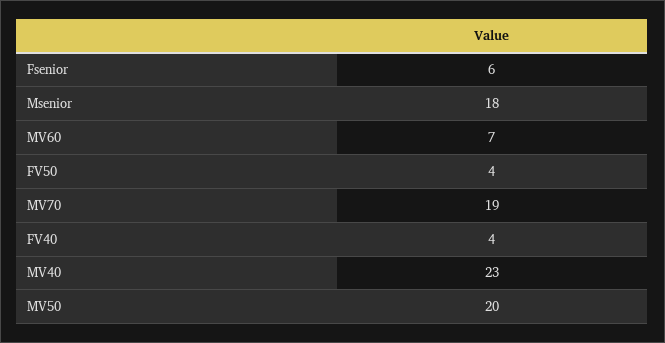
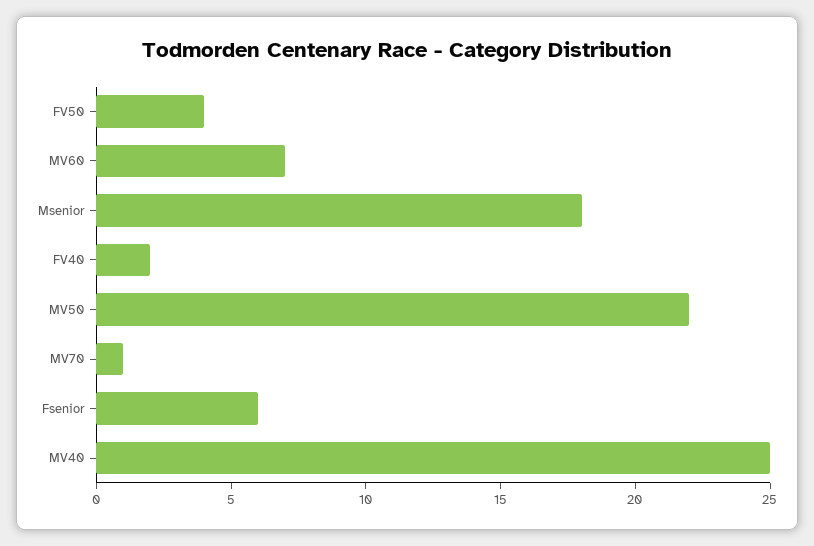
MV70: 19 -> 1
FV40: 4 -> 2
MV40: 23 -> 25
MV50: 20 -> 22

